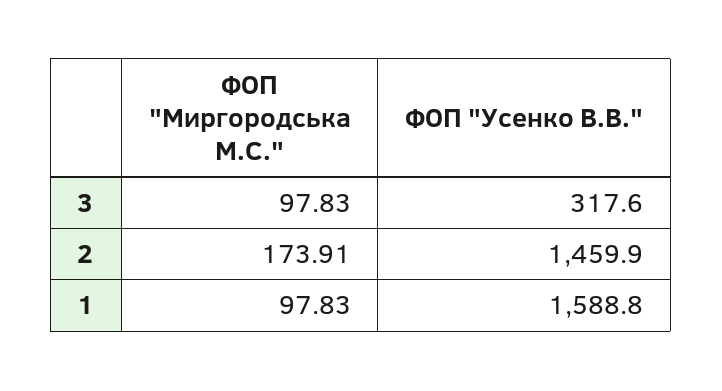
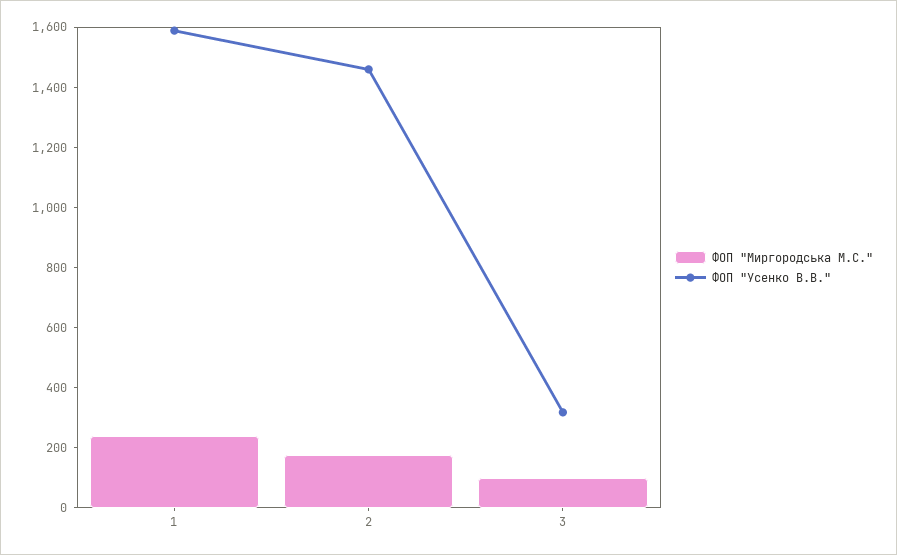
ФОП "Миргородська М.С.", 1: 97.83 -> 250

